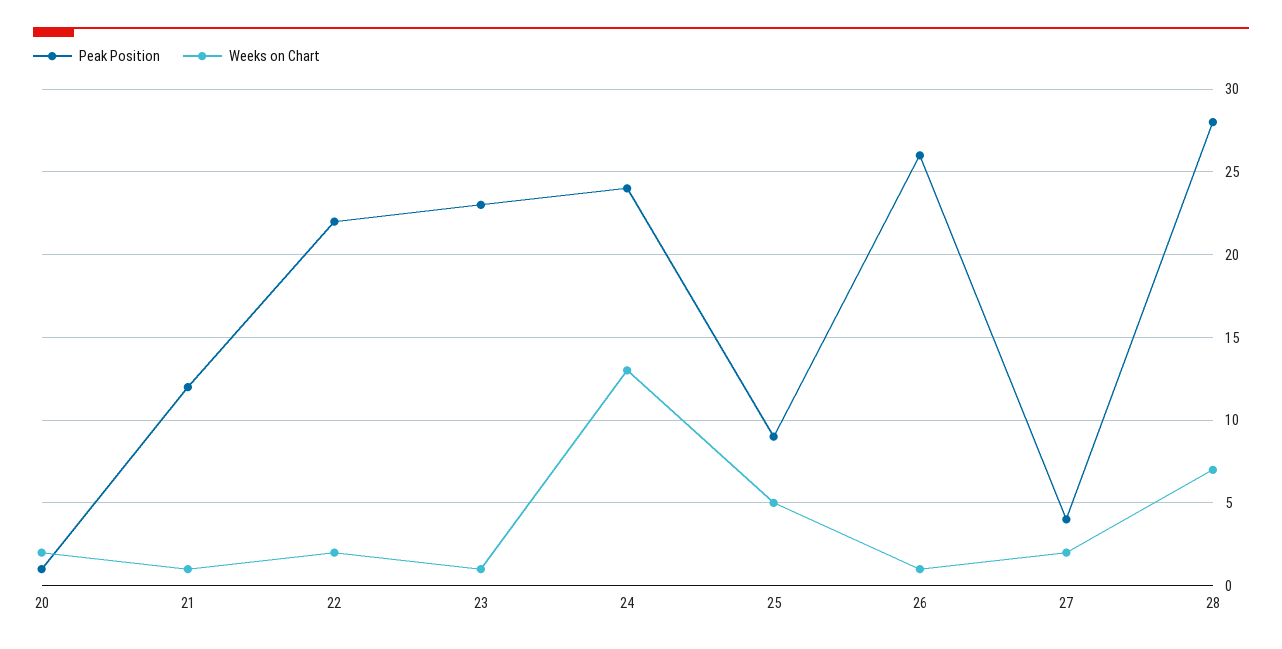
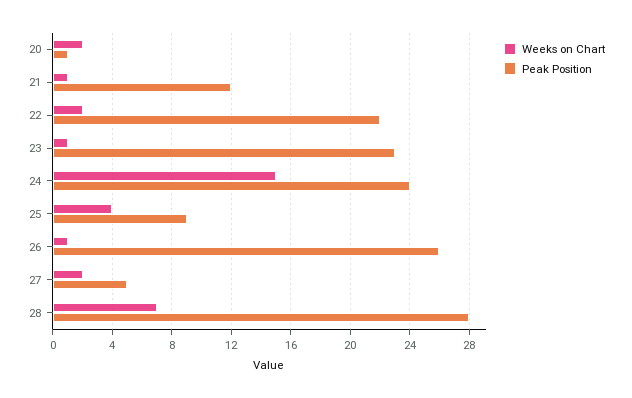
Weeks on Chart, 24: 13 -> 15
Weeks on Chart, 25: 5 -> 4
Peak Position, 27: 4 -> 5

